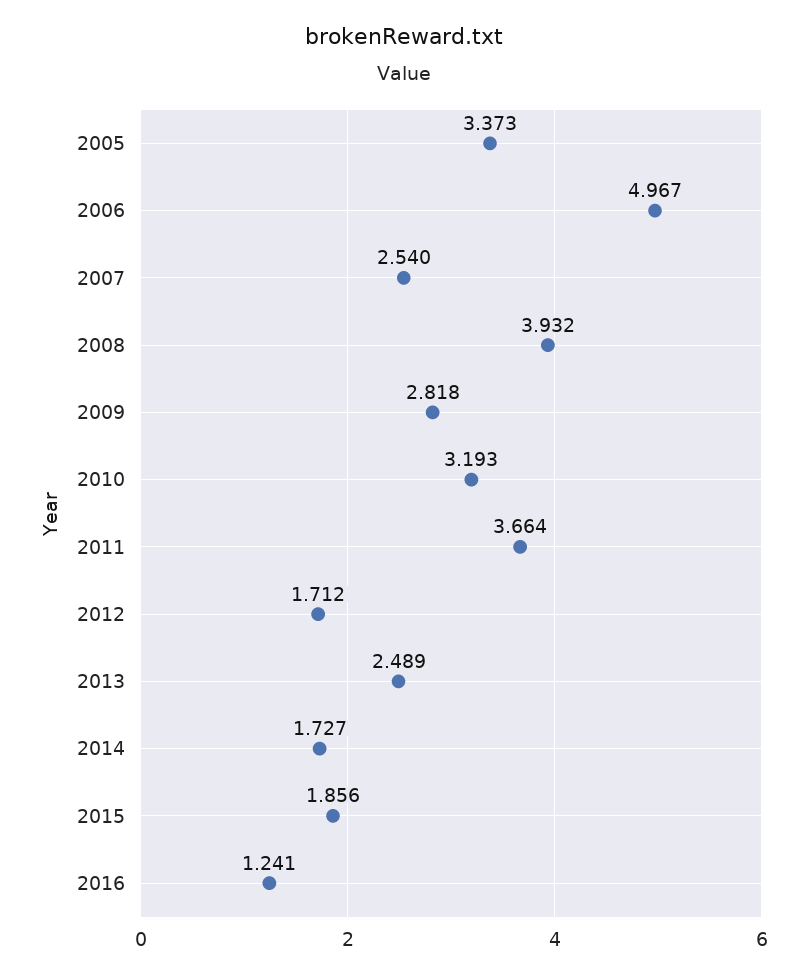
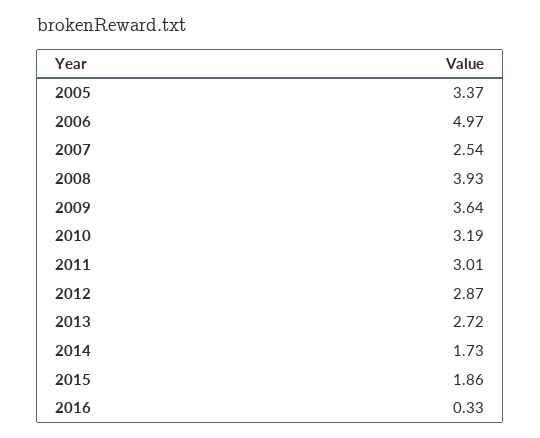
2009: 2.818 -> 3.64
2011: 3.664 -> 3.01
2012: 1.712 -> 2.87
2013: 2.489 -> 2.72
2016: 1.241 -> 0.33

